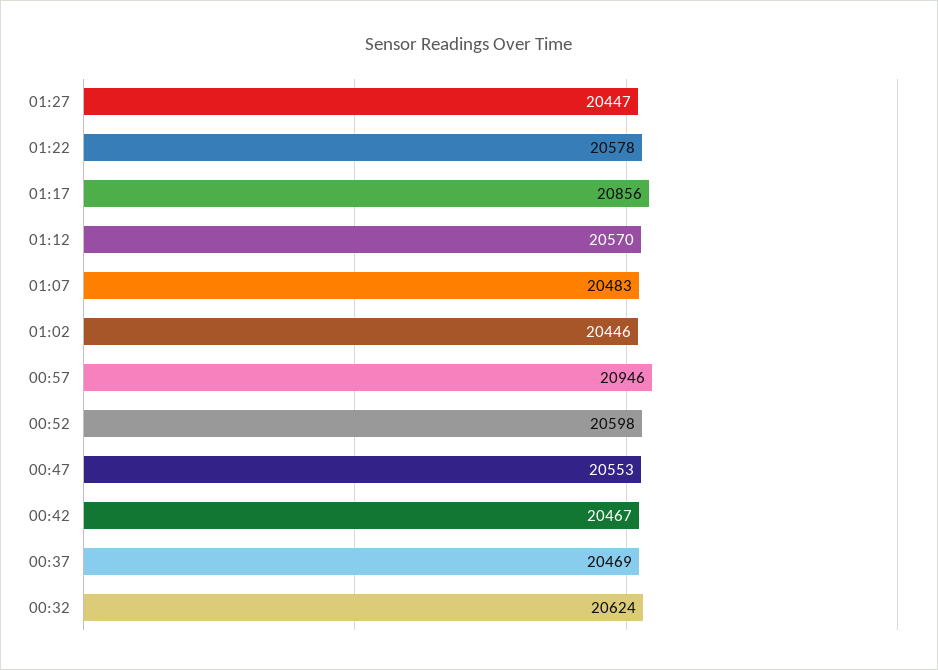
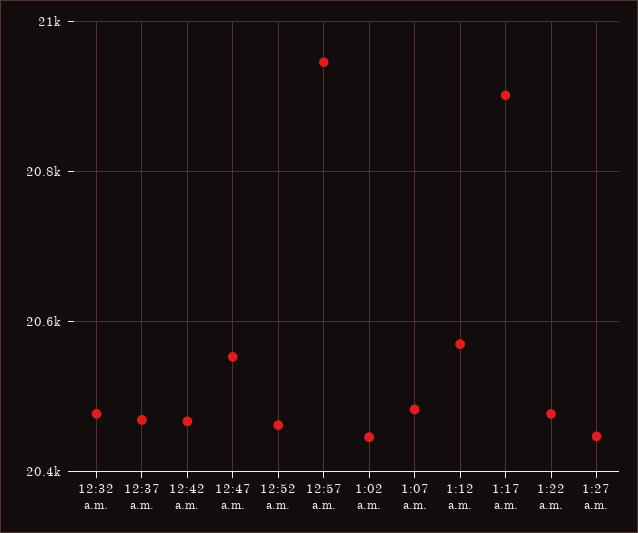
01:22: 20578 -> 20480
01:17: 20856 -> 20900
00:52: 20598 -> 20460
00:32: 20624 -> 20480

